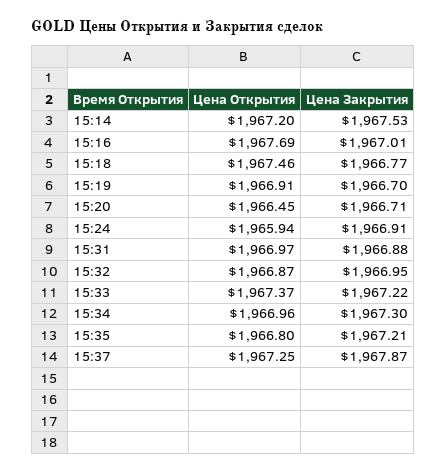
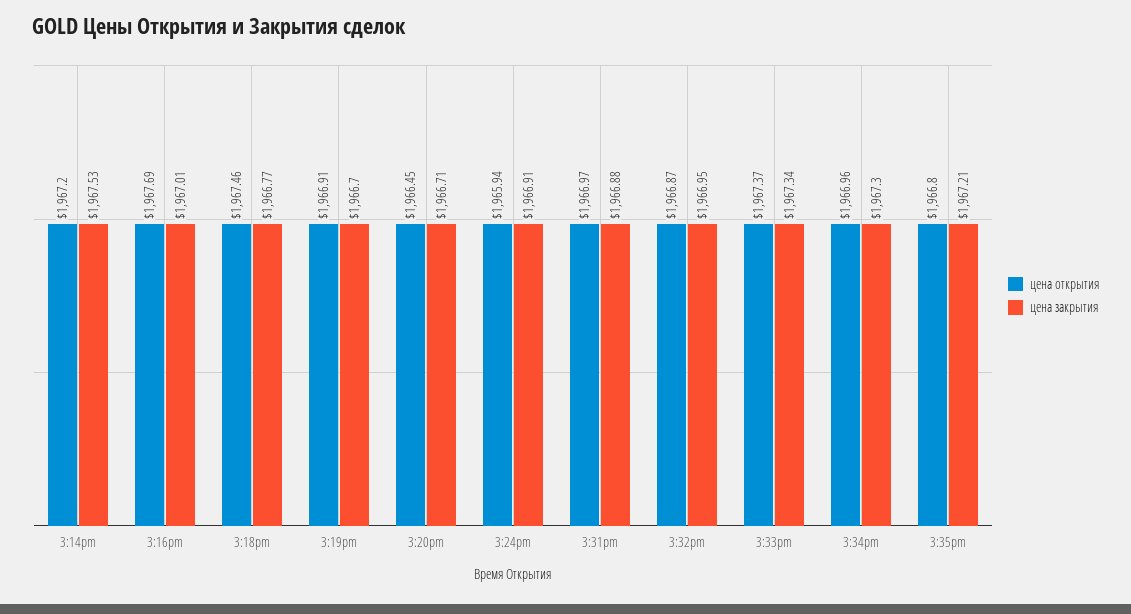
Цена Закрытия, 15:33: 1967.22 -> 1967.34
Цена Открытия, 15:37: 1967.25 -> none
Цена Закрытия, 15:37: 1967.87 -> none

